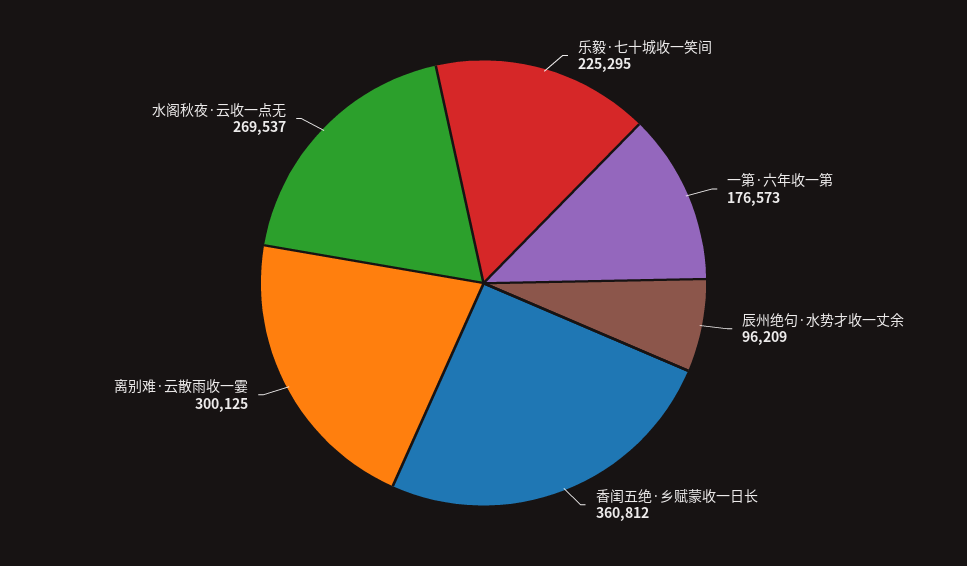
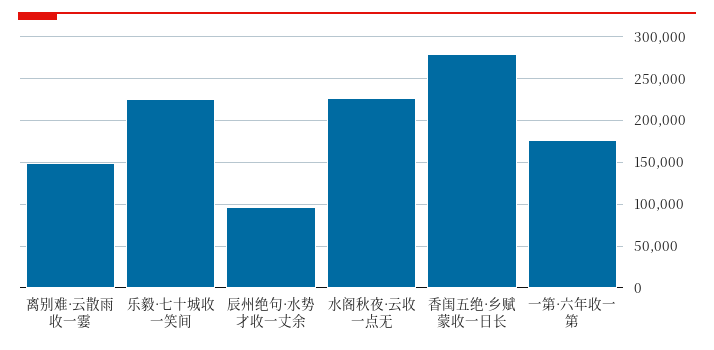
香闺五绝·乡赋蒙收一日长: 360812 -> 280000
离别难·云散雨收一霎: 300125 -> 150000
水阁秋夜·云收一点无: 269537 -> 230000

